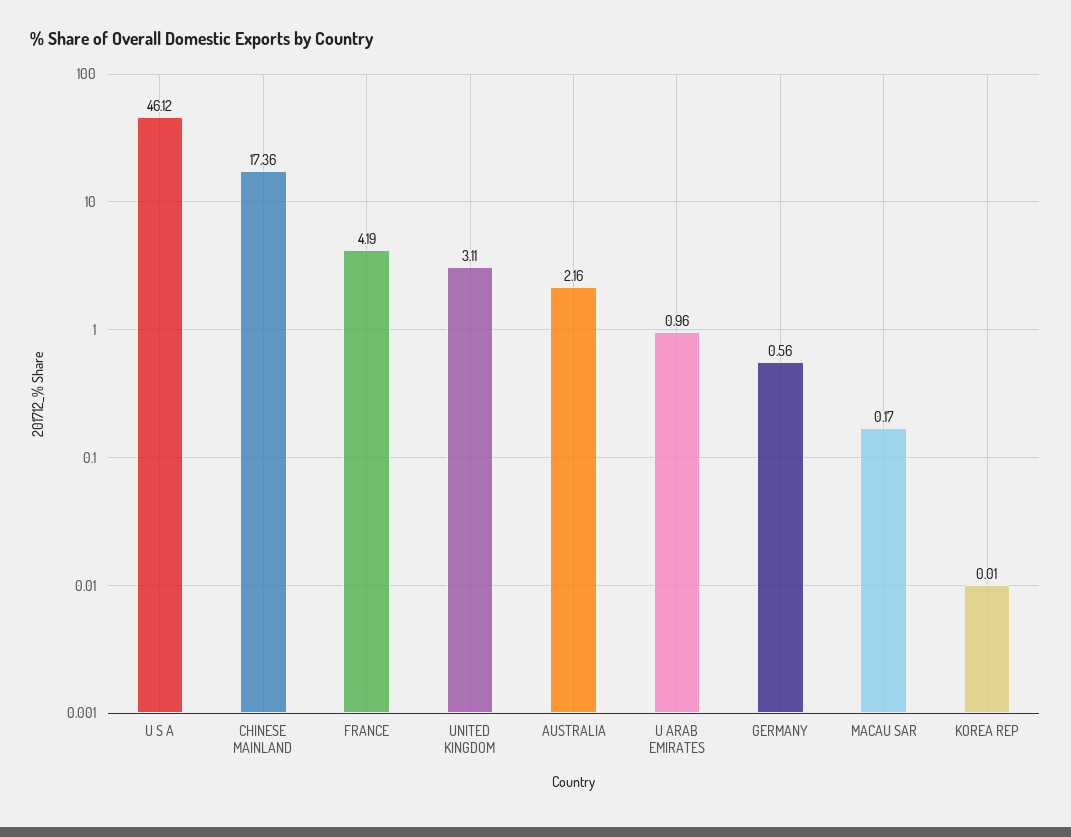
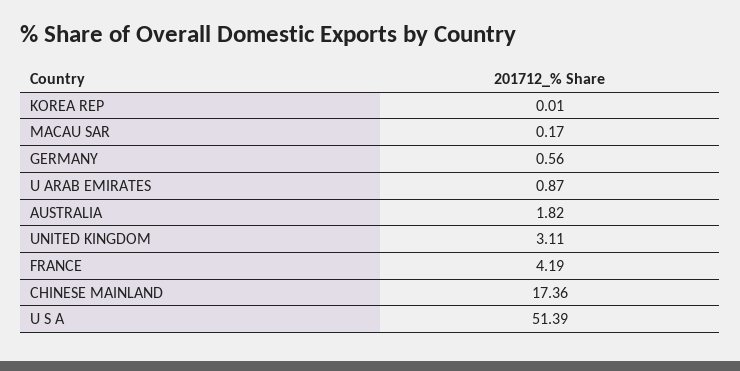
U S A: 46.12 -> 51.39
AUSTRALIA: 2.16 -> 1.82
U ARAB EMIRATES: 0.96 -> 0.87

